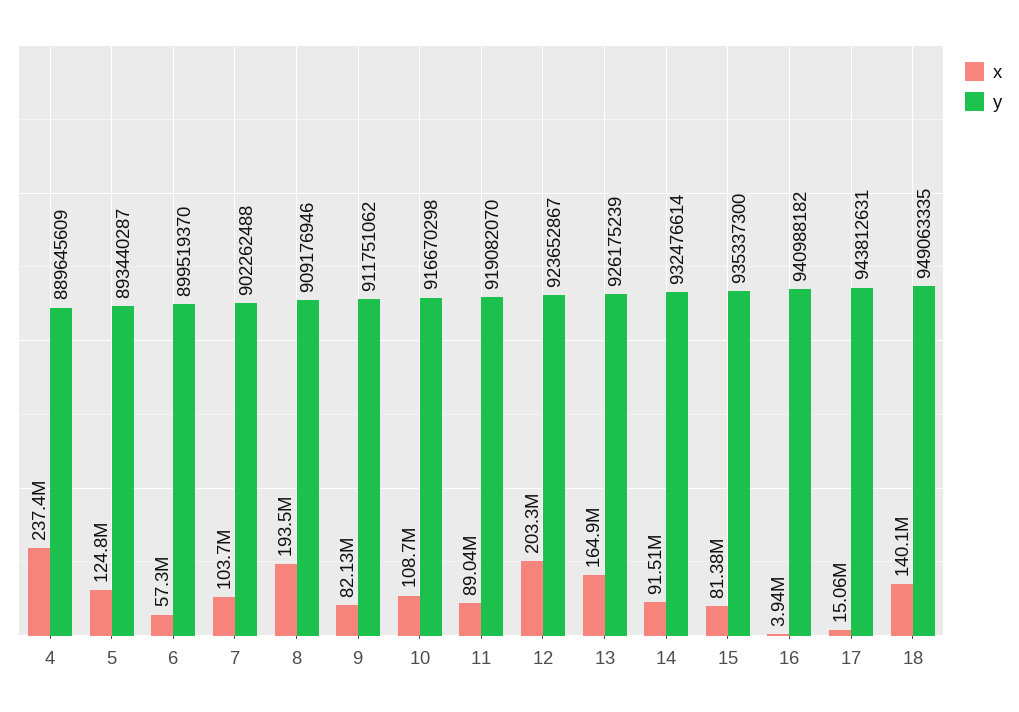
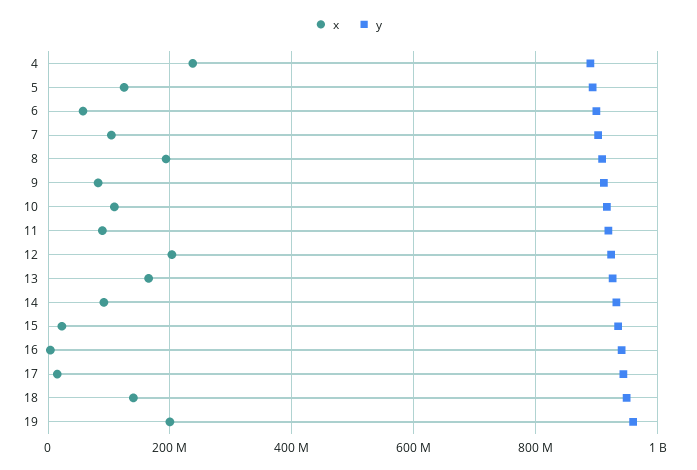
x, 15: 81380000 -> 20000000
x, 19: none -> 200000000
y, 19: none -> 960000000

